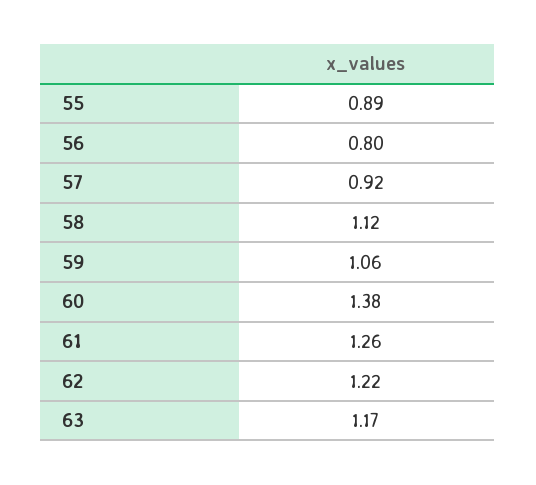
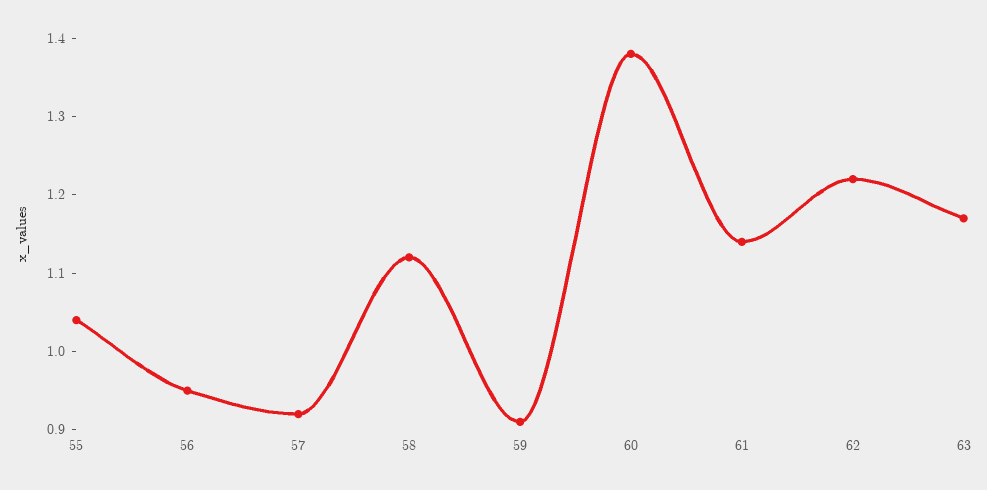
55: 0.89 -> 1.05
56: 0.8 -> 0.95
59: 1.06 -> 0.9
61: 1.26 -> 1.15

